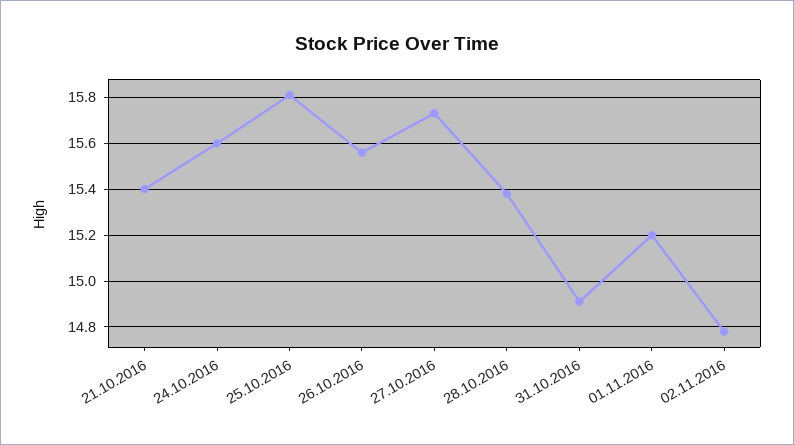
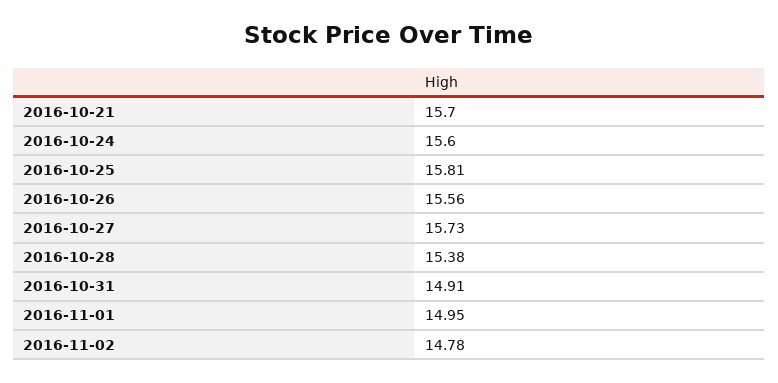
21.10.2016: 15.4 -> 15.7
01.11.2016: 15.2 -> 14.95

